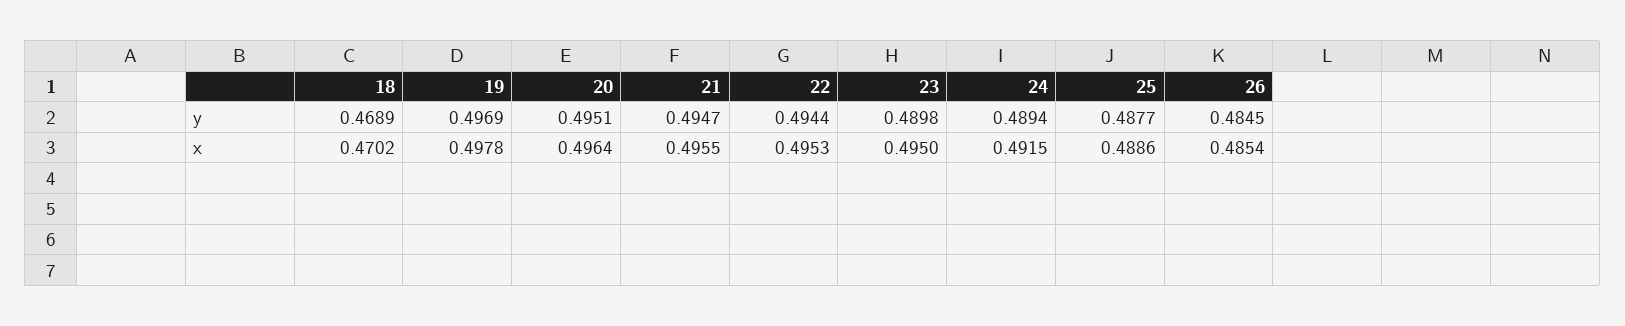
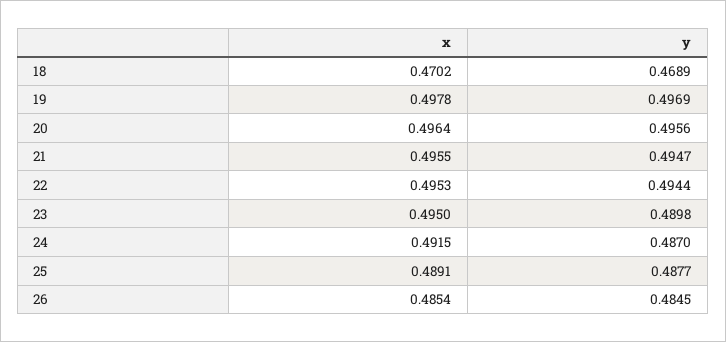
20, y: 0.4951 -> 0.4956
24, y: 0.4894 -> 0.487
25, x: 0.4886 -> 0.4891

